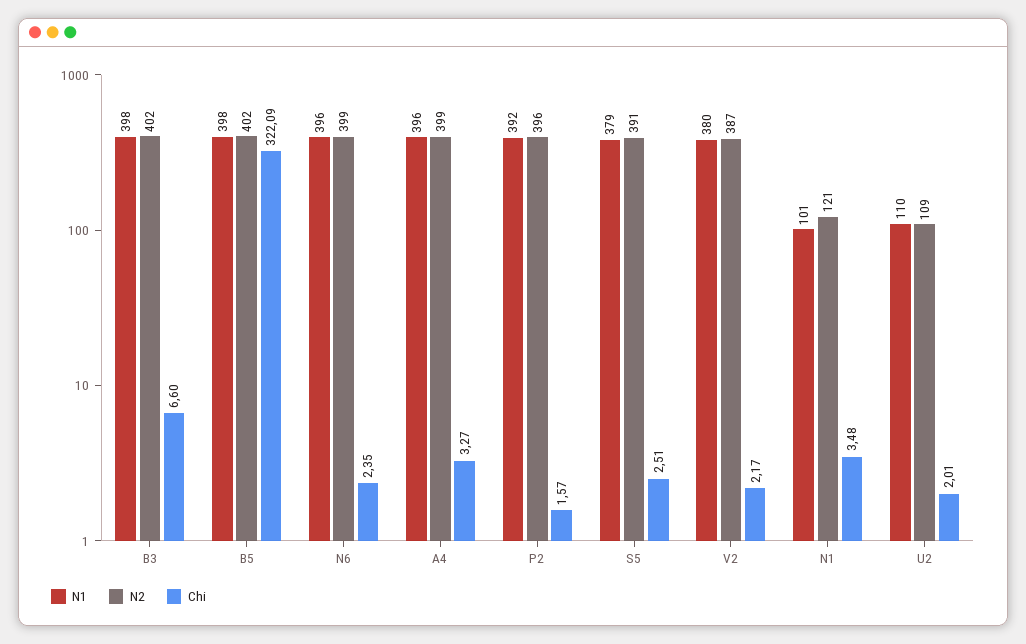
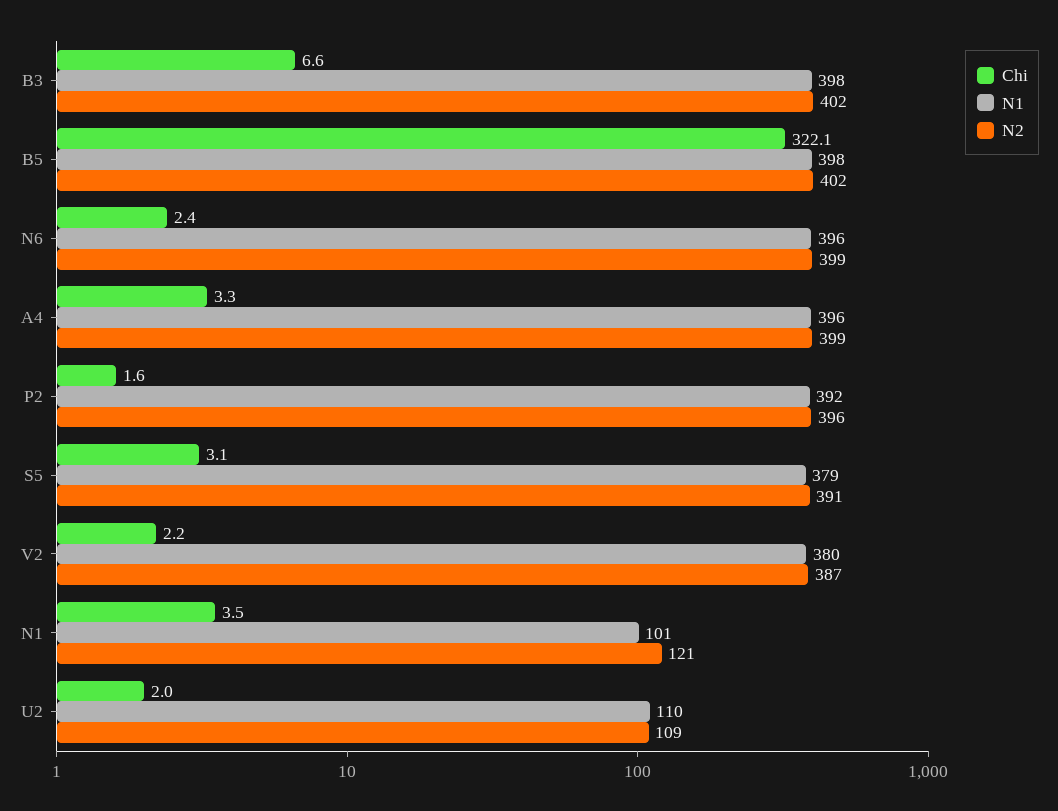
Chi, S5: 2.51 -> 3.1

